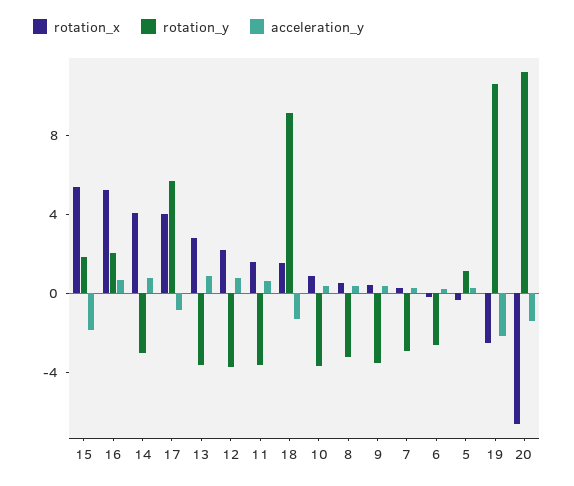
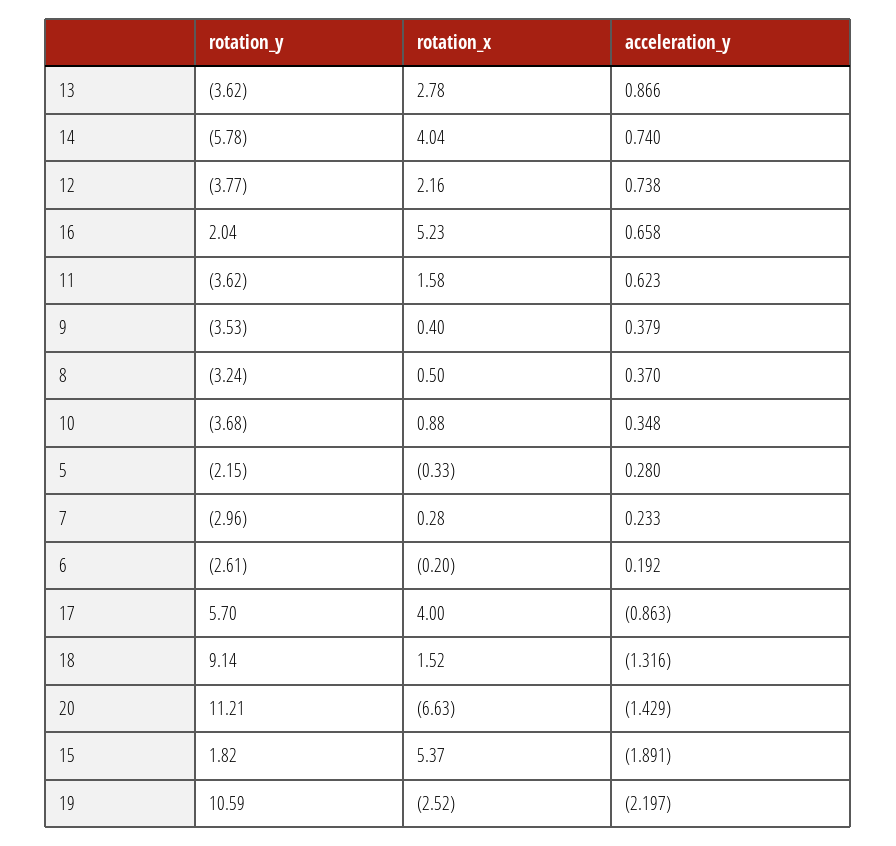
rotation_y, 14: -3 -> -5.78
rotation_y, 5: 1 -> -2.15

